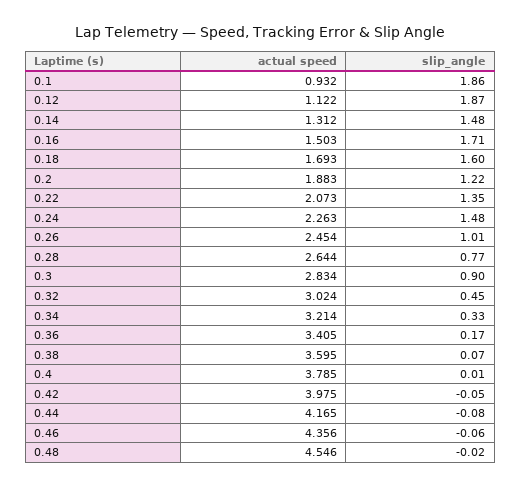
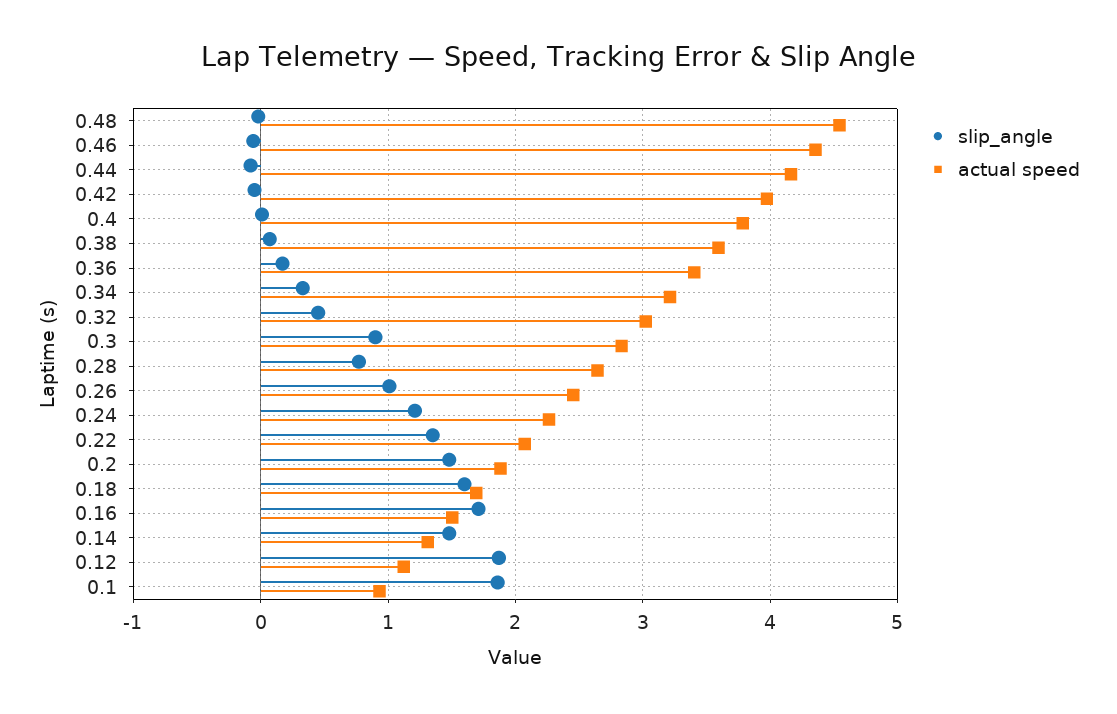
slip_angle, 0.2: 1.22 -> 1.5
slip_angle, 0.24: 1.48 -> 1.2

